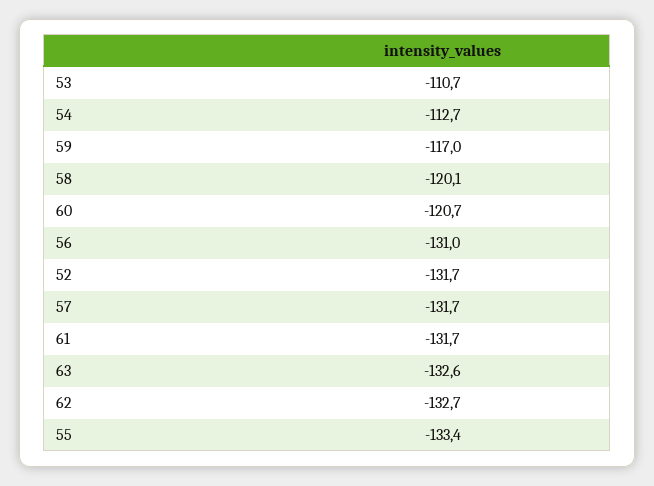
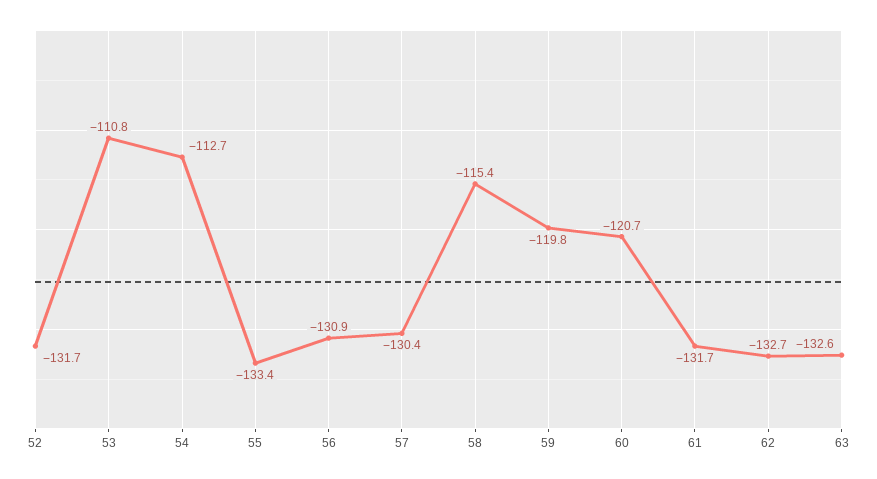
53: -110.7 -> -110.8
59: -117 -> -119.8
58: -120.1 -> -115.4
56: -131 -> -130.9
57: -131.7 -> -130.4

